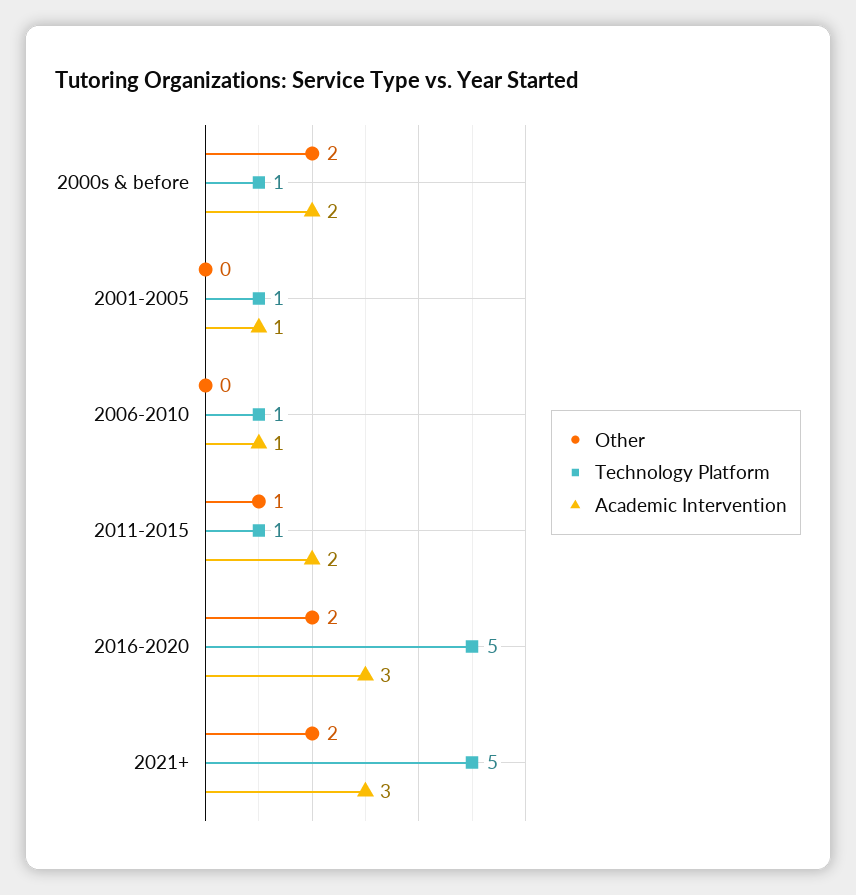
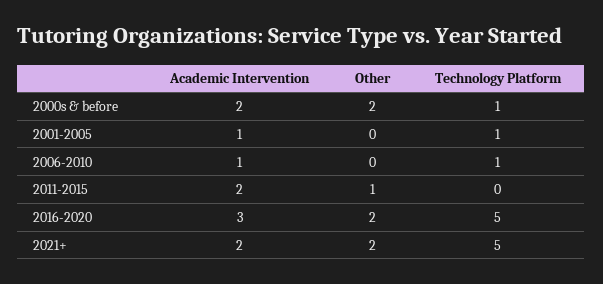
Technology Platform, 2011-2015: 1 -> 0
Academic Intervention, 2021+: 3 -> 2

